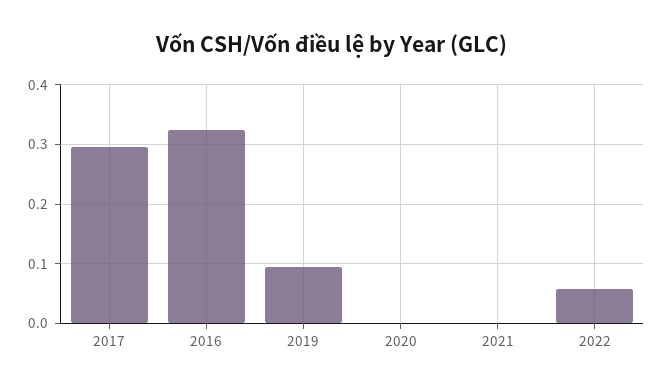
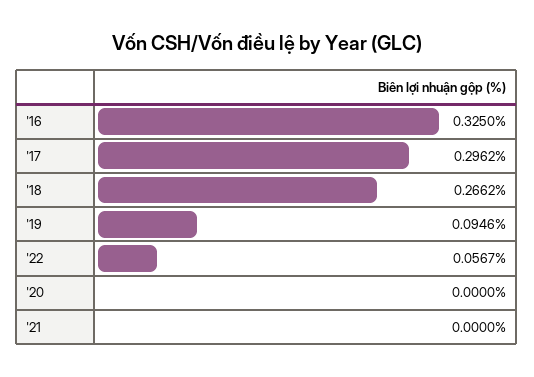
'18: none -> 0.2662

